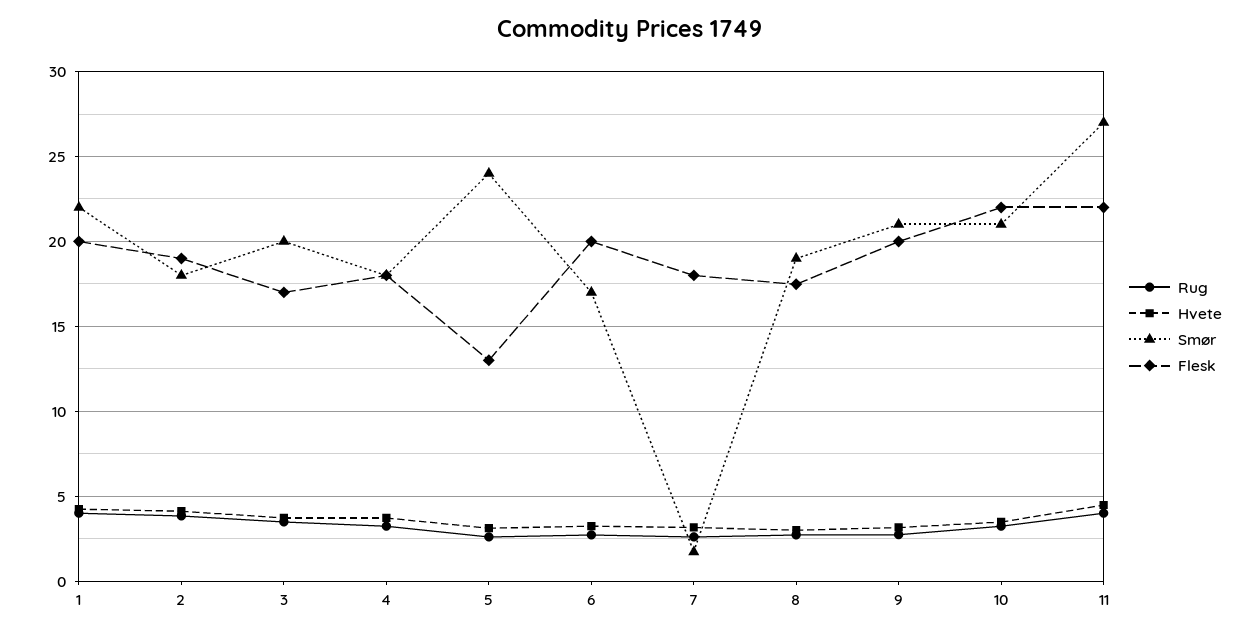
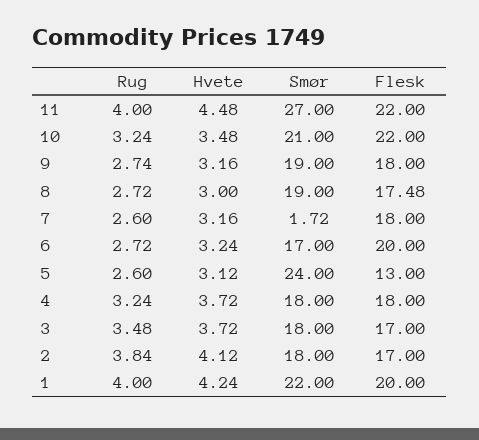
Flesk, 2: 19 -> 17
Smør, 3: 20 -> 18
Smør, 9: 21 -> 19
Flesk, 9: 20 -> 18

